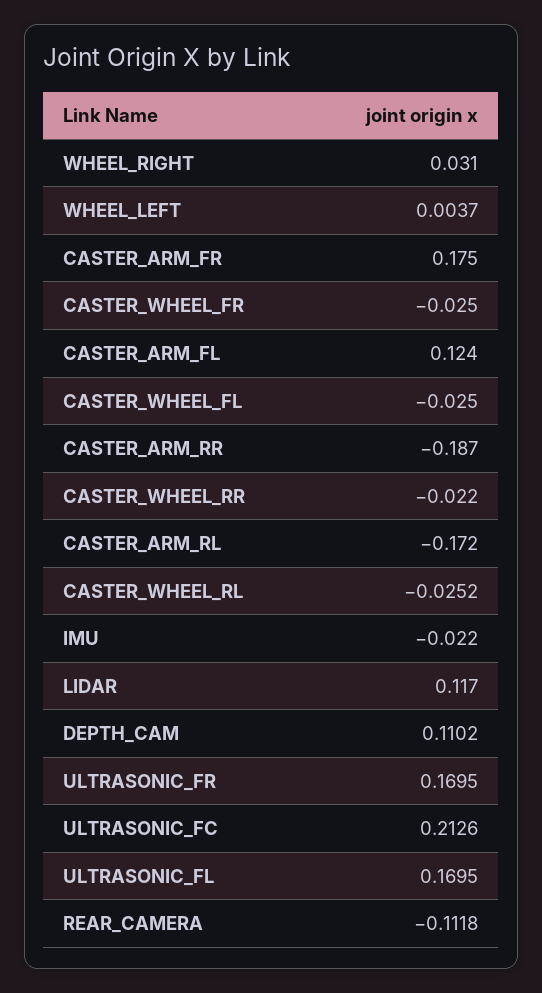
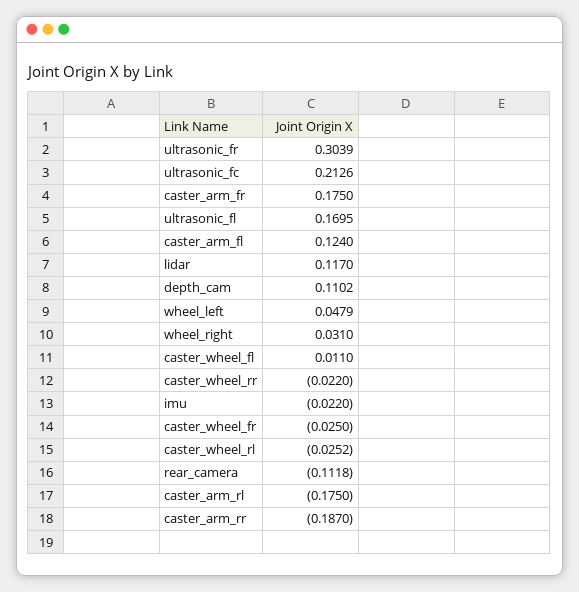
WHEEL_LEFT: 0.0037 -> 0.0479
CASTER_WHEEL_FL: -0.025 -> 0.011
CASTER_ARM_RL: -0.172 -> -0.175
ULTRASONIC_FR: 0.1695 -> 0.3039

